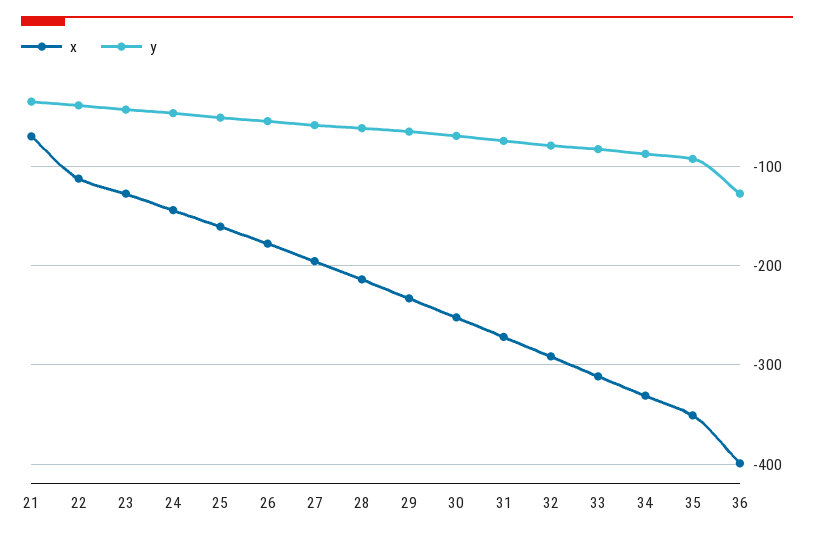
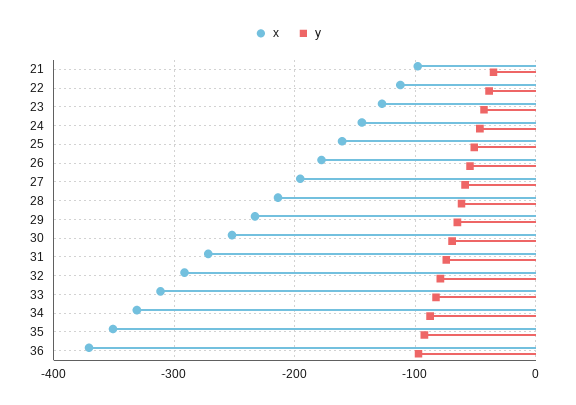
x, 21: -70 -> -100
x, 36: -400 -> -370
y, 36: -130 -> -100

